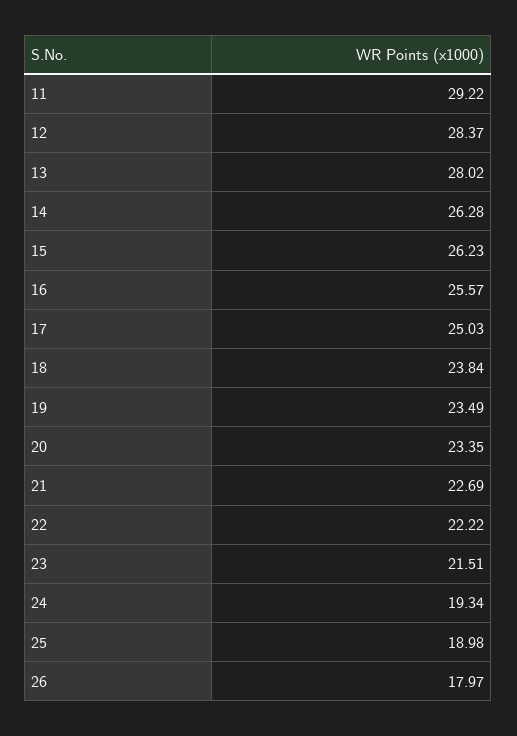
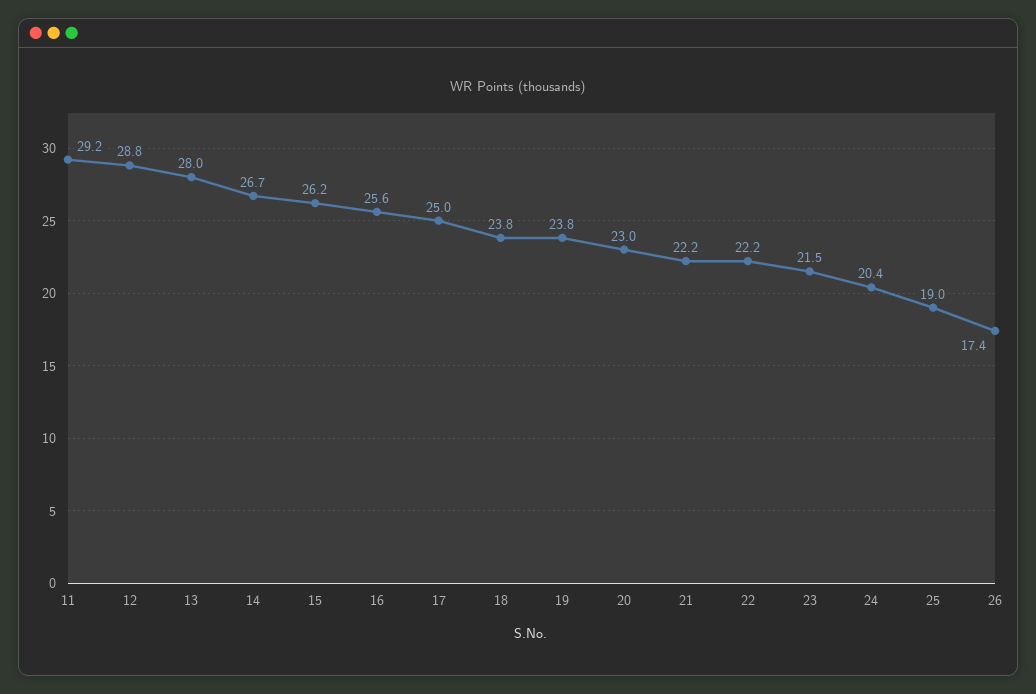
12: 28.37 -> 28.8
14: 26.28 -> 26.7
19: 23.49 -> 23.8
20: 23.35 -> 23
21: 22.69 -> 22.2
24: 19.34 -> 20.4
26: 17.97 -> 17.4

